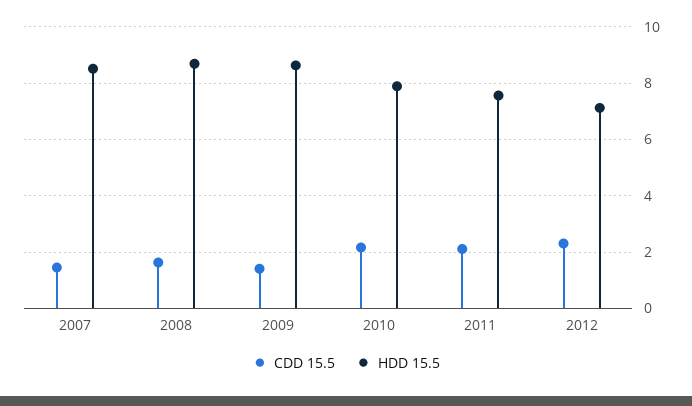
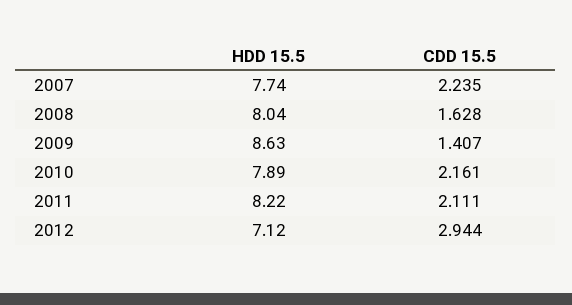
CDD 15.5, 2007: 1.5 -> 2.235
HDD 15.5, 2007: 8.5 -> 7.74
HDD 15.5, 2008: 8.75 -> 8.04
HDD 15.5, 2011: 7.5 -> 8.22
CDD 15.5, 2012: 2.25 -> 2.944

